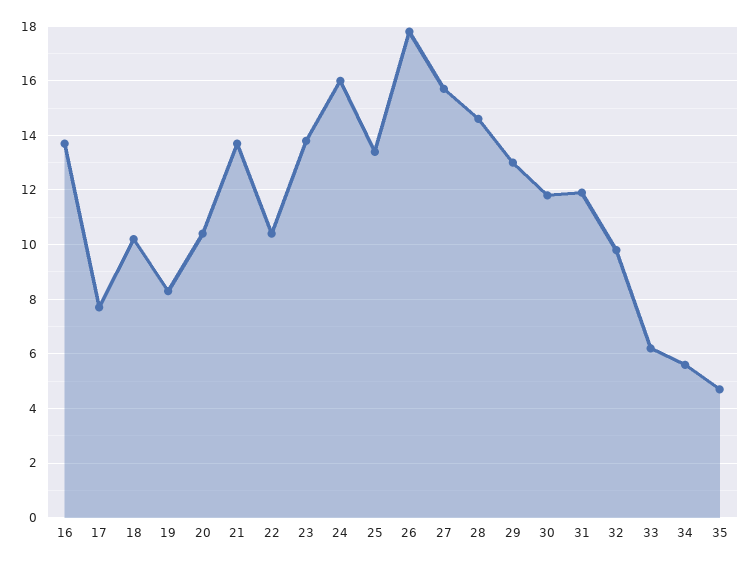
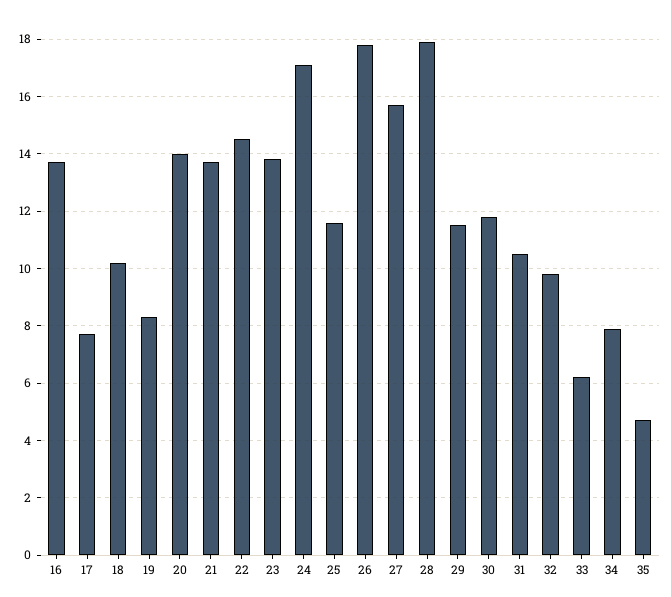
20: 10.5 -> 14
22: 10.5 -> 14.5
24: 16 -> 17
25: 13.5 -> 11.5
28: 14.5 -> 18
29: 13 -> 11.5
31: 12 -> 10.5
34: 5.5 -> 8

